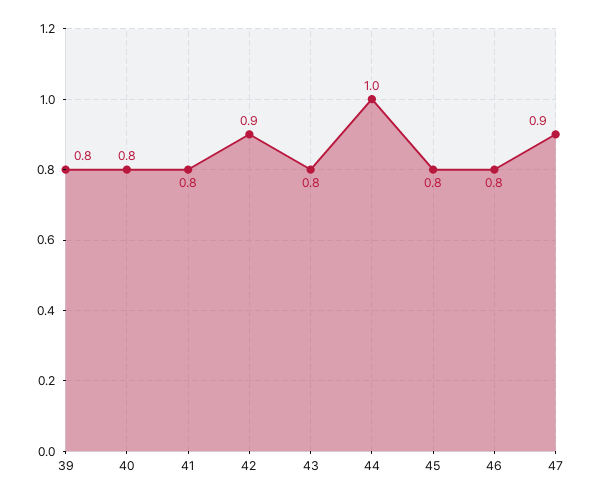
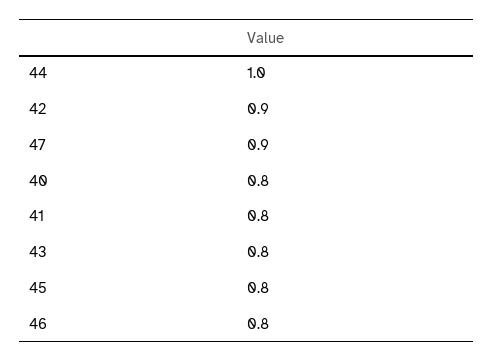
39: 0.8 -> none

